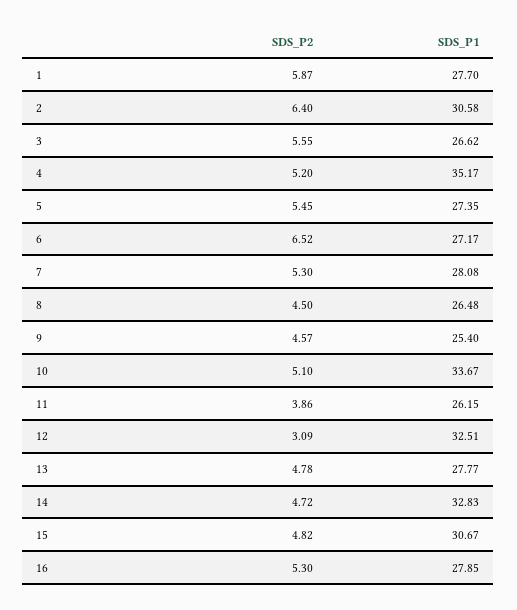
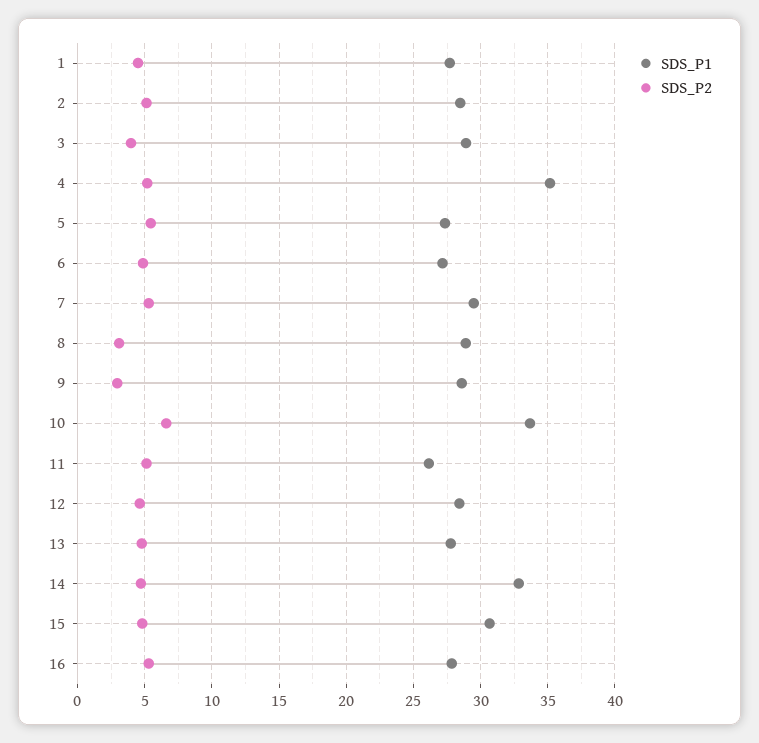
SDS_P2, 1: 5.87 -> 4.5
SDS_P2, 2: 6.4 -> 5
SDS_P1, 2: 30.58 -> 28.5
SDS_P2, 3: 5.55 -> 4
SDS_P1, 3: 26.62 -> 29
SDS_P2, 6: 6.52 -> 5
SDS_P1, 7: 28.08 -> 29.5
SDS_P2, 8: 4.5 -> 3
SDS_P1, 8: 26.48 -> 29
SDS_P2, 9: 4.57 -> 3
SDS_P1, 9: 25.4 -> 28.5
SDS_P2, 10: 5.1 -> 6.5
SDS_P2, 11: 3.86 -> 5
SDS_P2, 12: 3.09 -> 4.5
SDS_P1, 12: 32.51 -> 28.5

